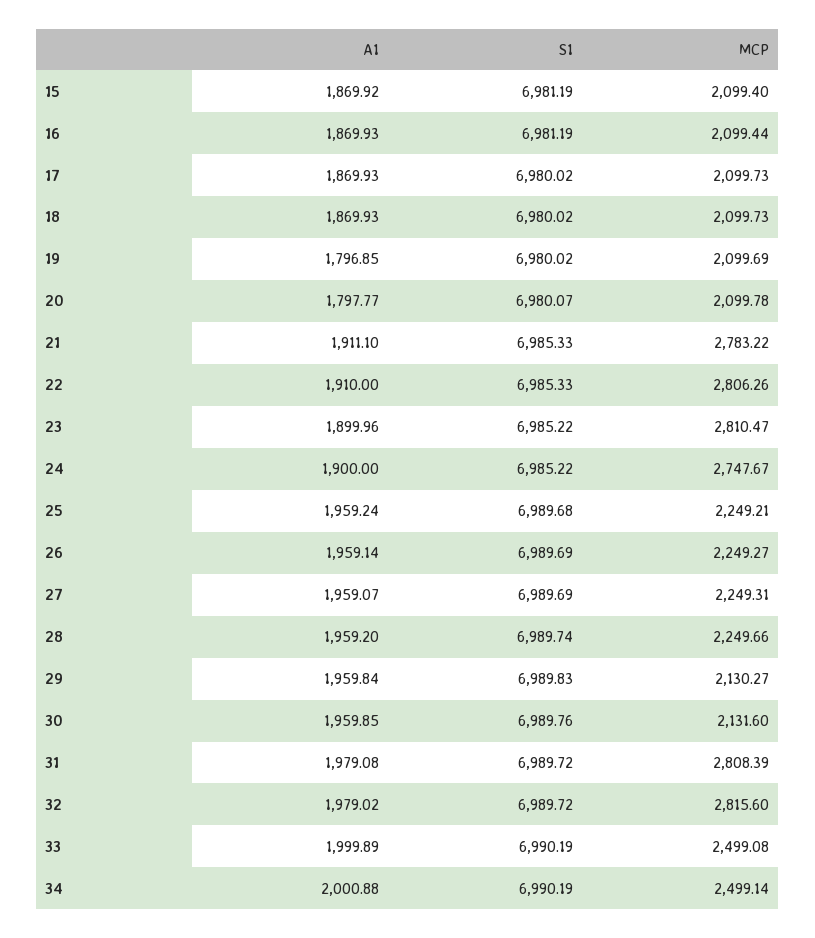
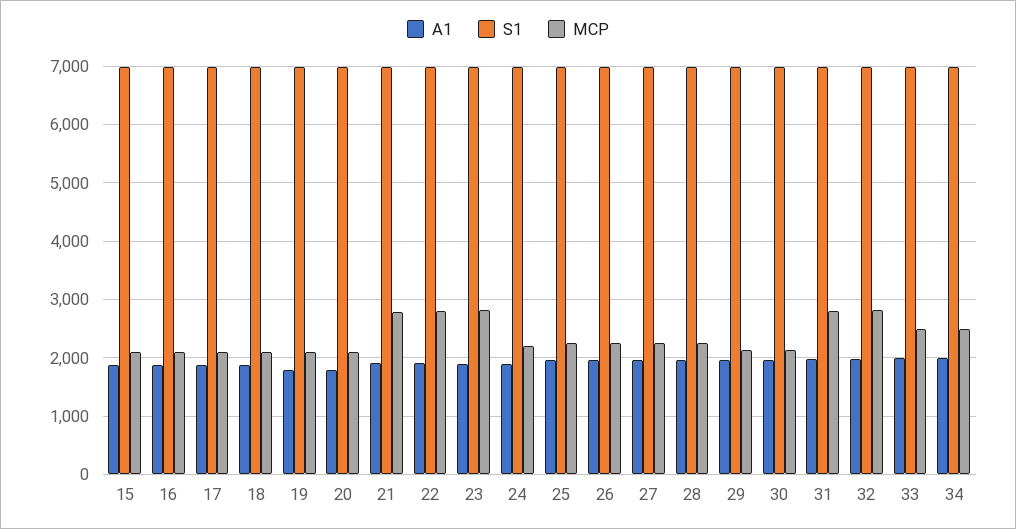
MCP, 24: 2747.67 -> 2200

